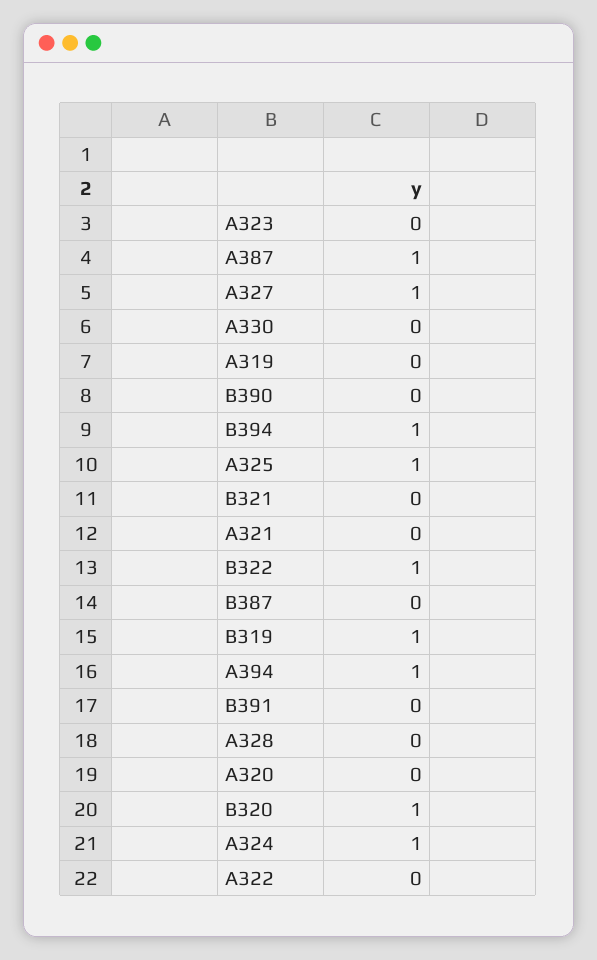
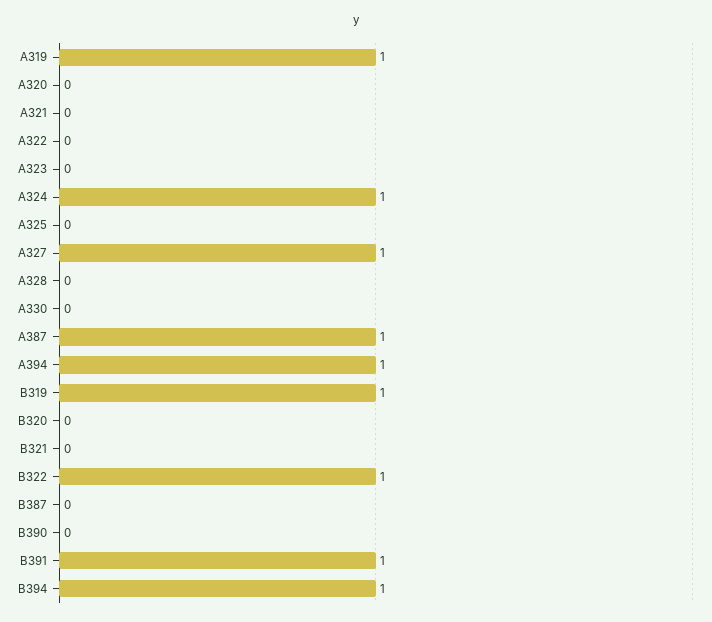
A319: 0 -> 1
A325: 1 -> 0
B391: 0 -> 1
B320: 1 -> 0

